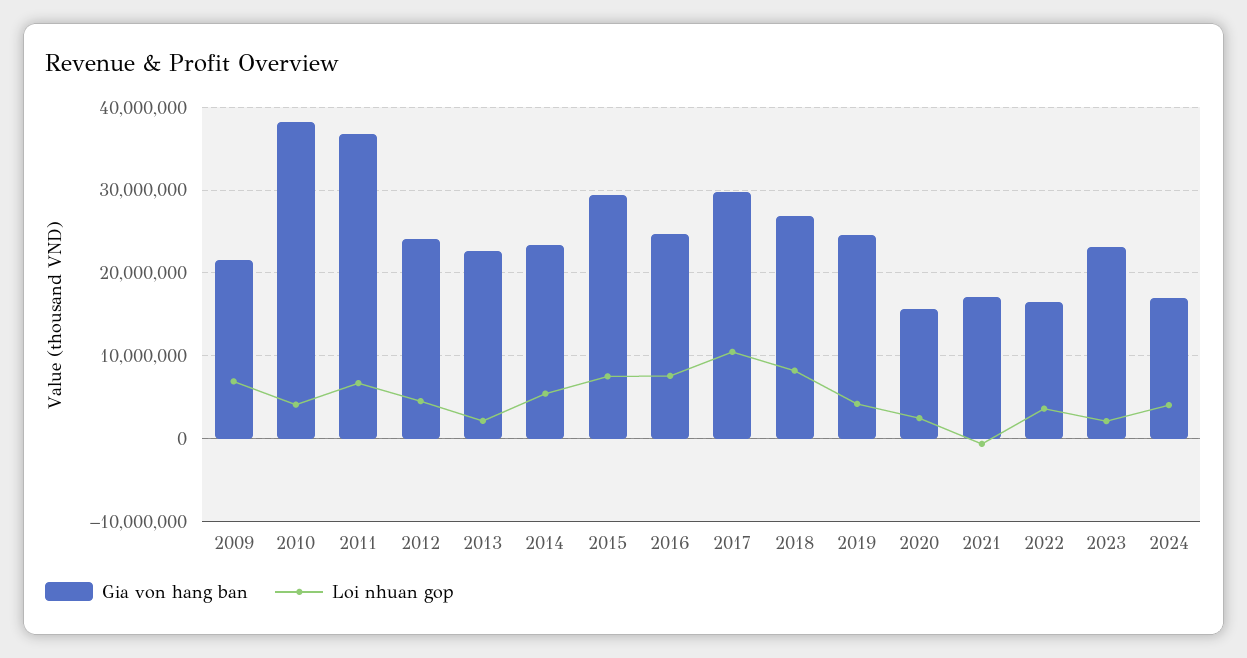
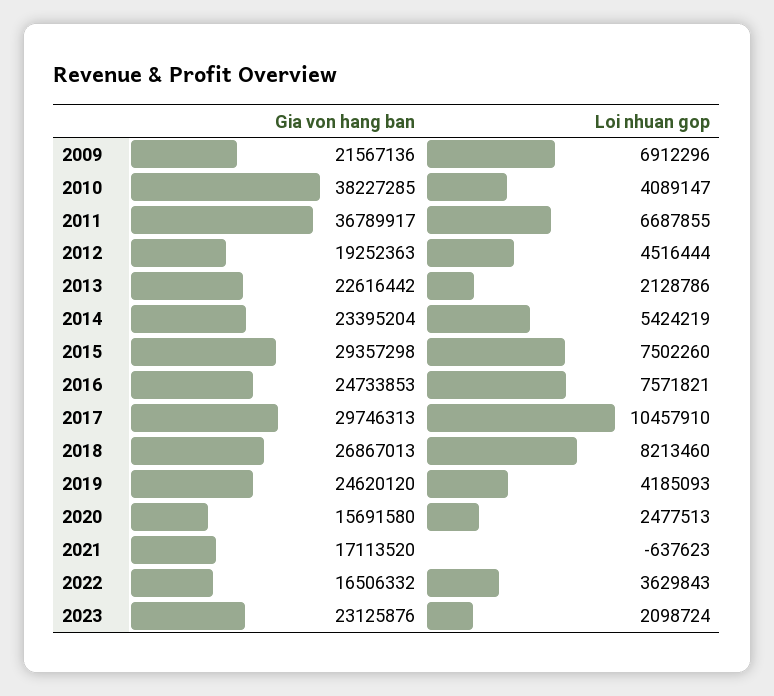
Gia von hang ban, 2012: 24000000 -> 19252363
Gia von hang ban, 2024: 17000000 -> none
Loi nhuan gop, 2024: 4000000 -> none

